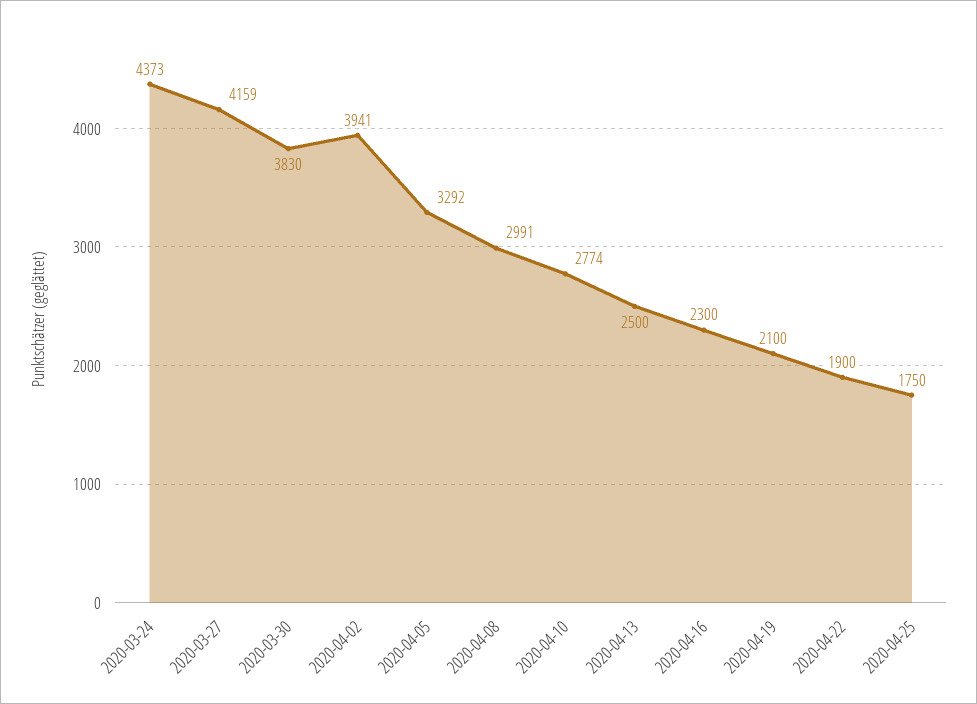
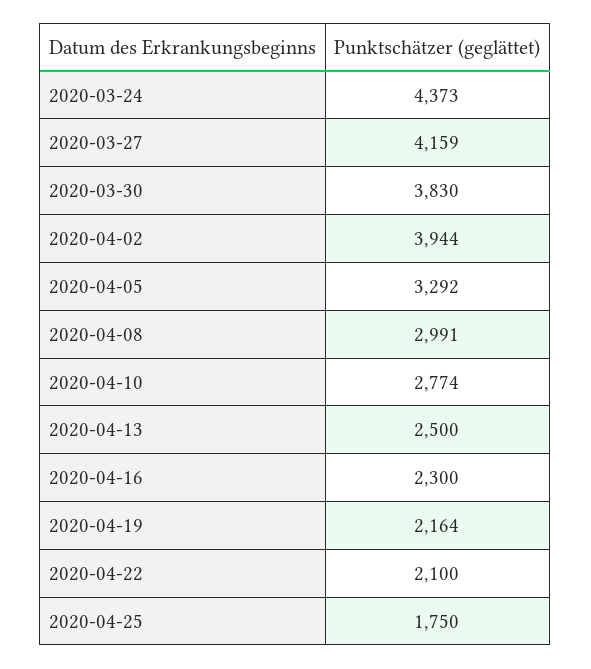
2020-04-02: 3941 -> 3944
2020-04-19: 2100 -> 2164
2020-04-22: 1900 -> 2100

